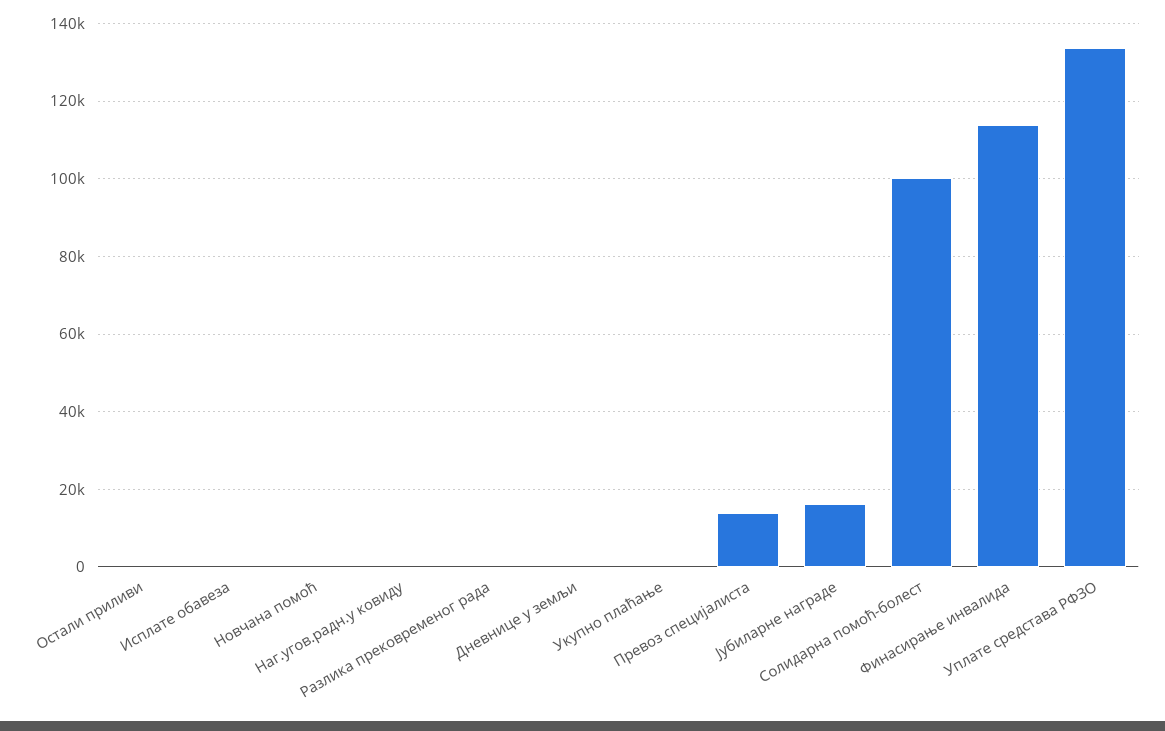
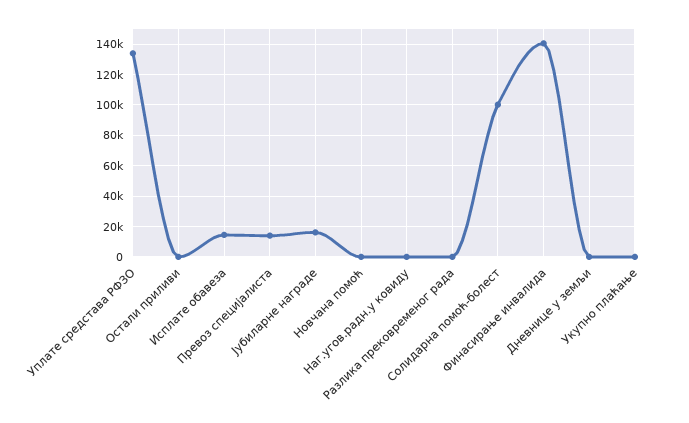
Исплате обавеза: 0 -> 15000
Финасирање инвалида: 114000 -> 140000

